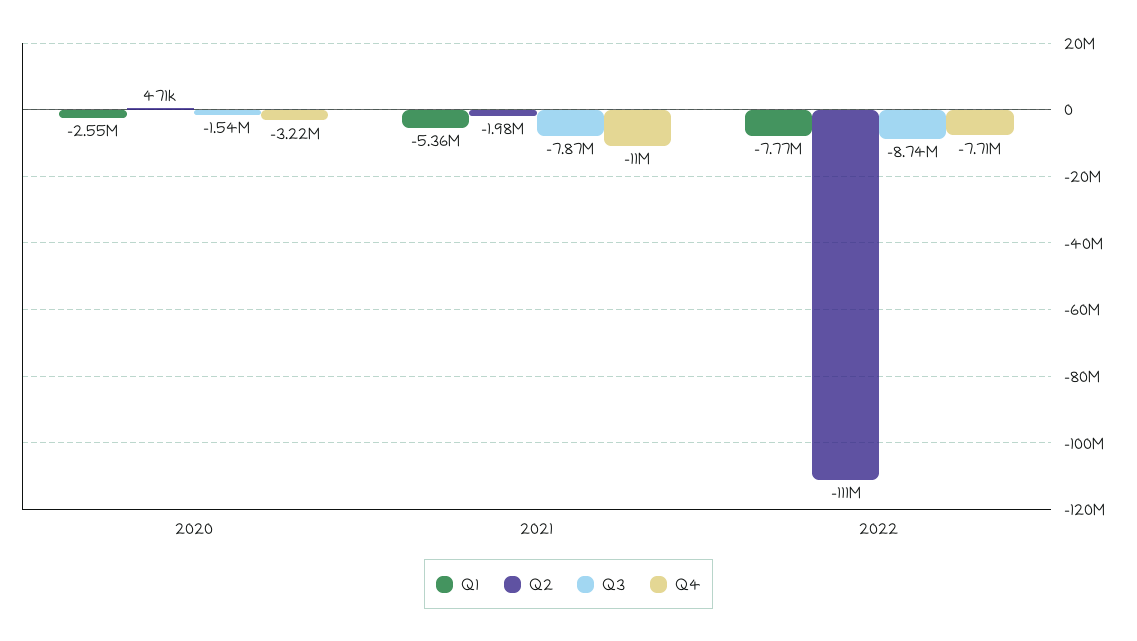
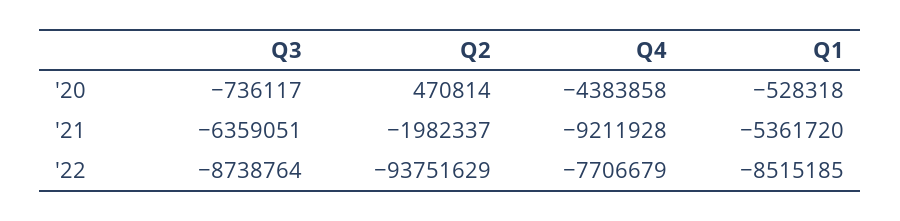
Q1, 2020: -2550000 -> -528318
Q3, 2020: -1540000 -> -736117
Q4, 2020: -3220000 -> -4383858
Q3, 2021: -7870000 -> -6359051
Q4, 2021: -11000000 -> -9211928
Q1, 2022: -7770000 -> -8515185
Q2, 2022: -111000000 -> -93751629

